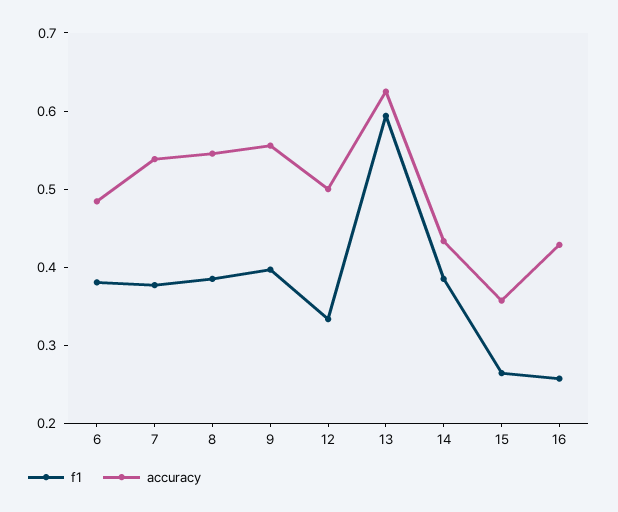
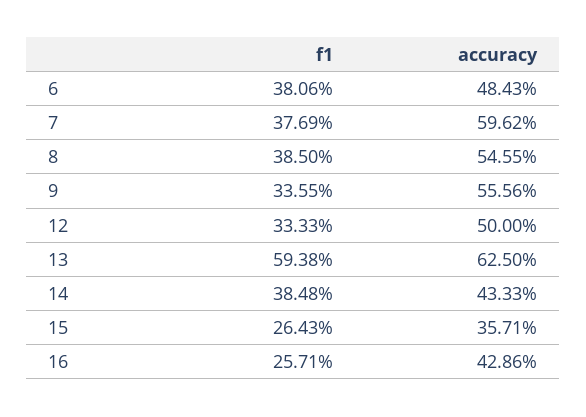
accuracy, 7: 0.54 -> 0.5962
f1, 9: 0.4 -> 0.3355

